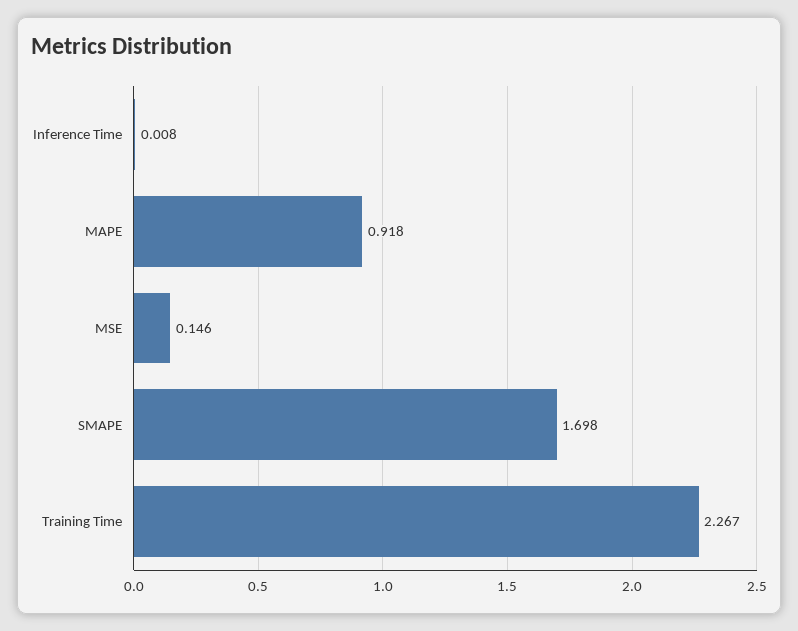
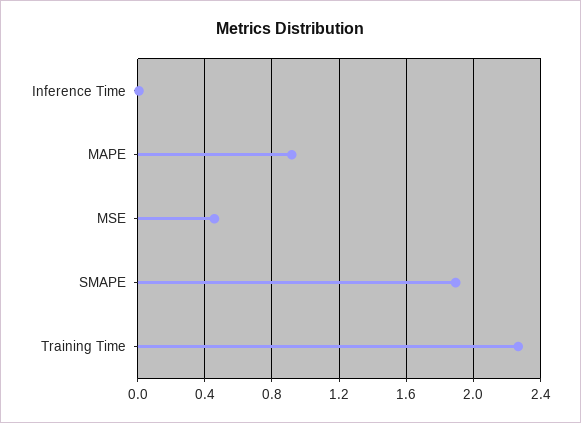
MSE: 0.146 -> 0.45
SMAPE: 1.698 -> 1.9

